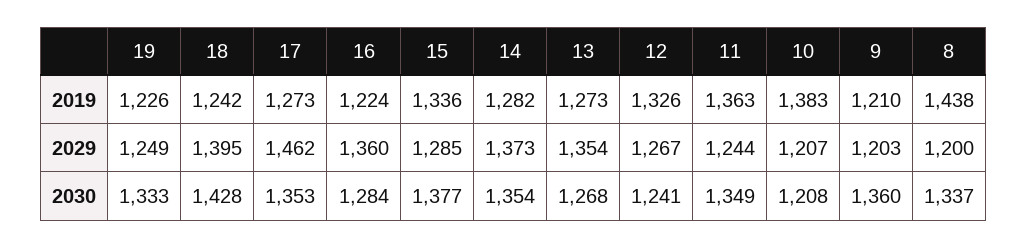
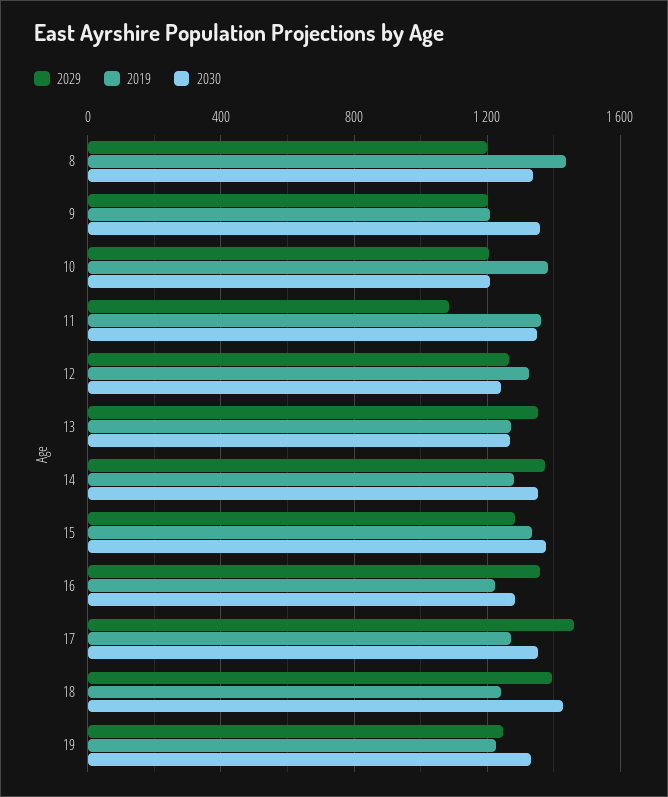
2029, 11: 1244 -> 1100

